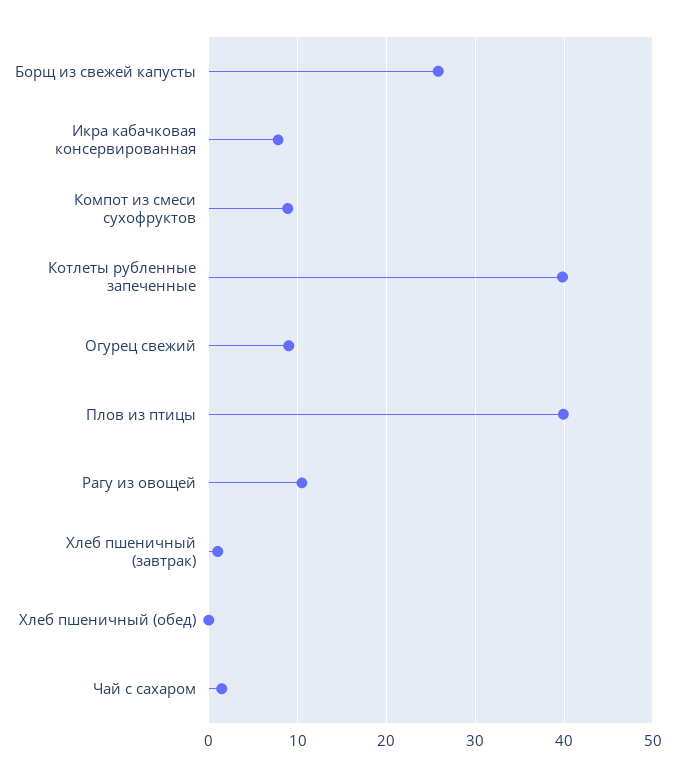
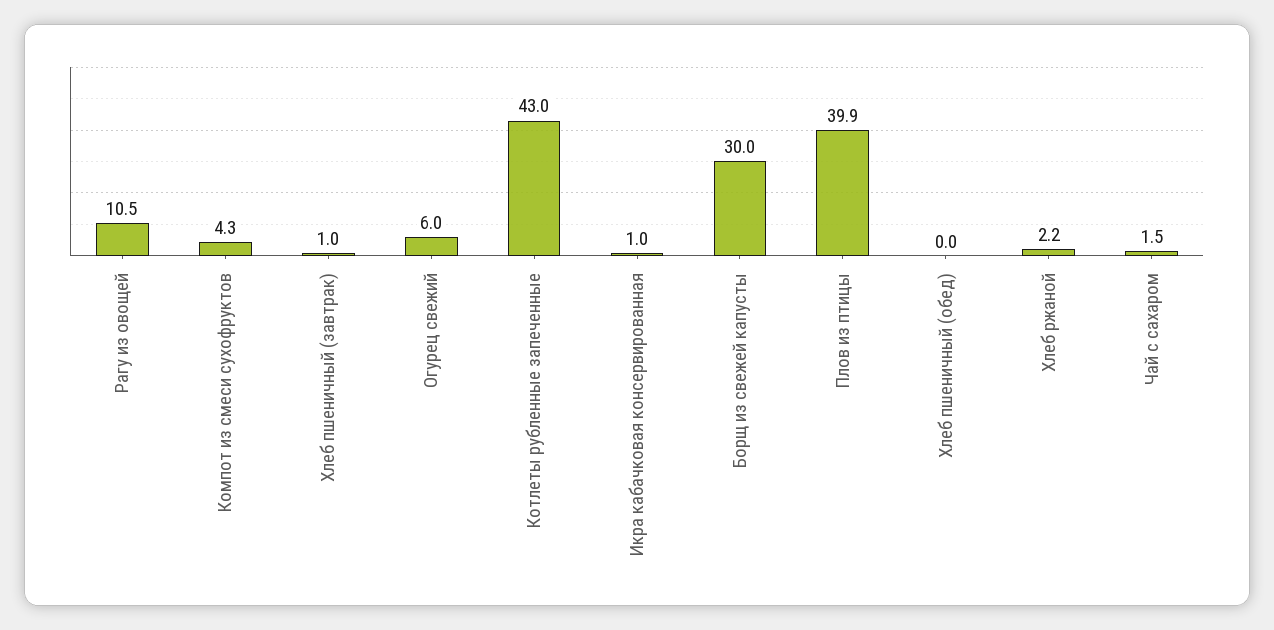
Борщ из свежей капусты: 26 -> 30
Икра кабачковая консервированная: 8 -> 1
Компот из смеси сухофруктов: 9 -> 4.3
Котлеты рубленные запеченные: 40 -> 43
Огурец свежий: 9 -> 6
Хлеб ржаной: none -> 2.2

